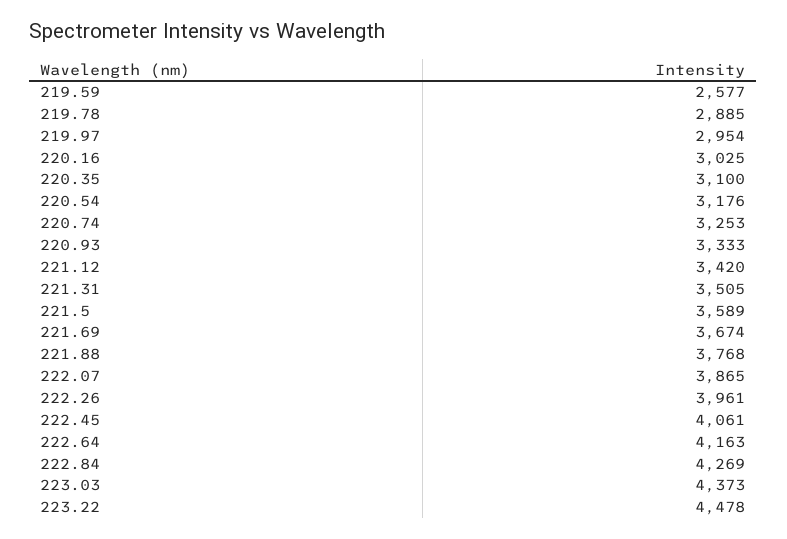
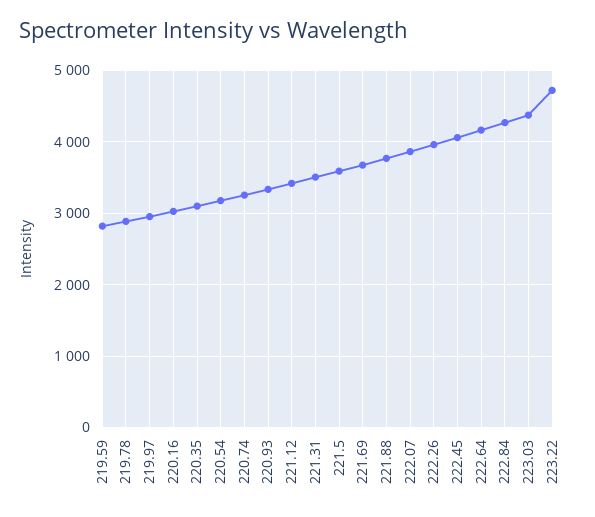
219.59: 2577 -> 2800
223.22: 4478 -> 4700

